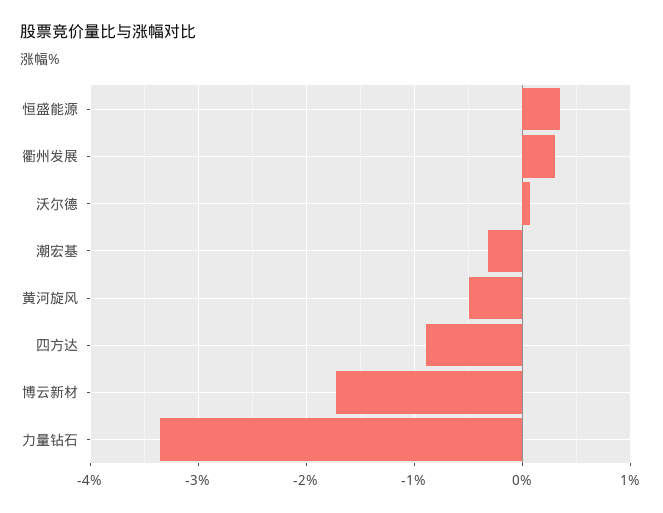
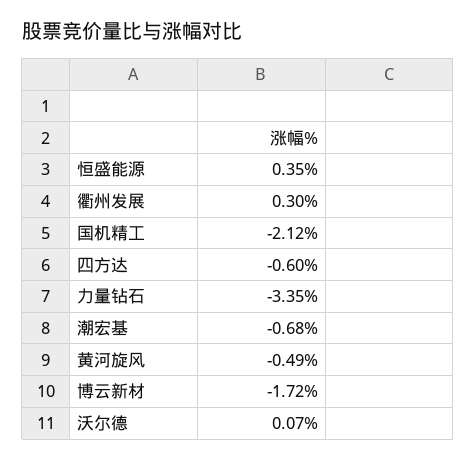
潮宏基: -0.3 -> -0.68
四方达: -0.9 -> -0.6
国机精工: none -> -2.12

